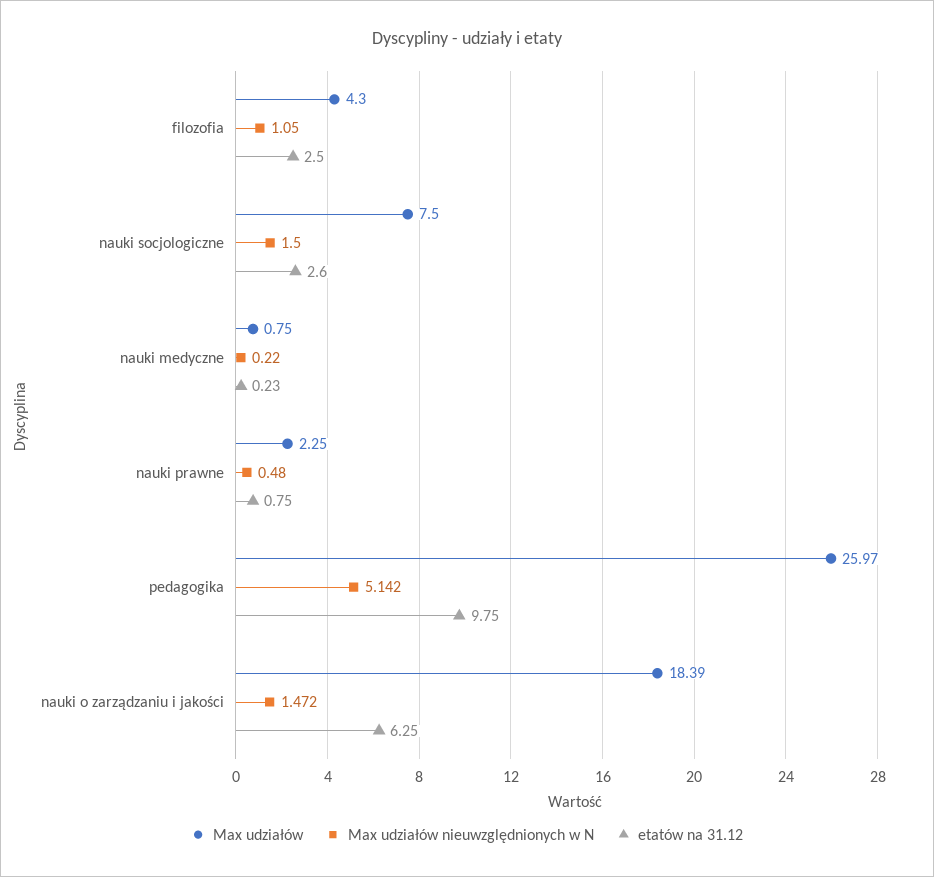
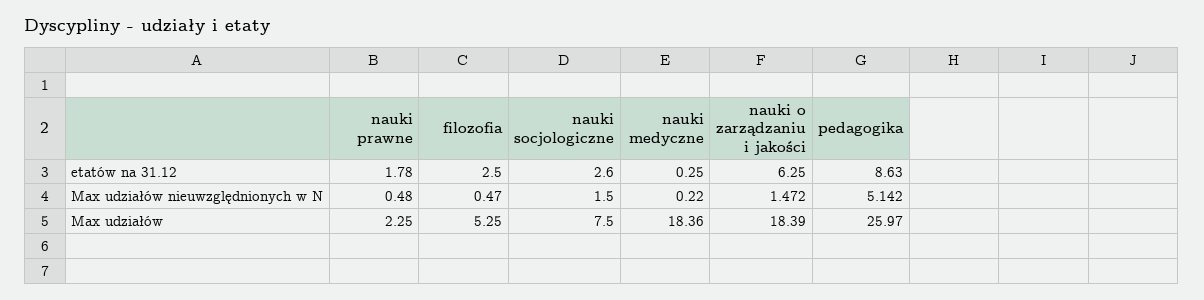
Max udziałów, filozofia: 4.3 -> 5.25
Max udziałów nieuwzględnionych w N, filozofia: 1.05 -> 0.47
Max udziałów, nauki medyczne: 0.75 -> 18.36
etatów na 31.12, nauki medyczne: 0.23 -> 0.25
etatów na 31.12, nauki prawne: 0.75 -> 1.78
etatów na 31.12, pedagogika: 9.75 -> 8.63

